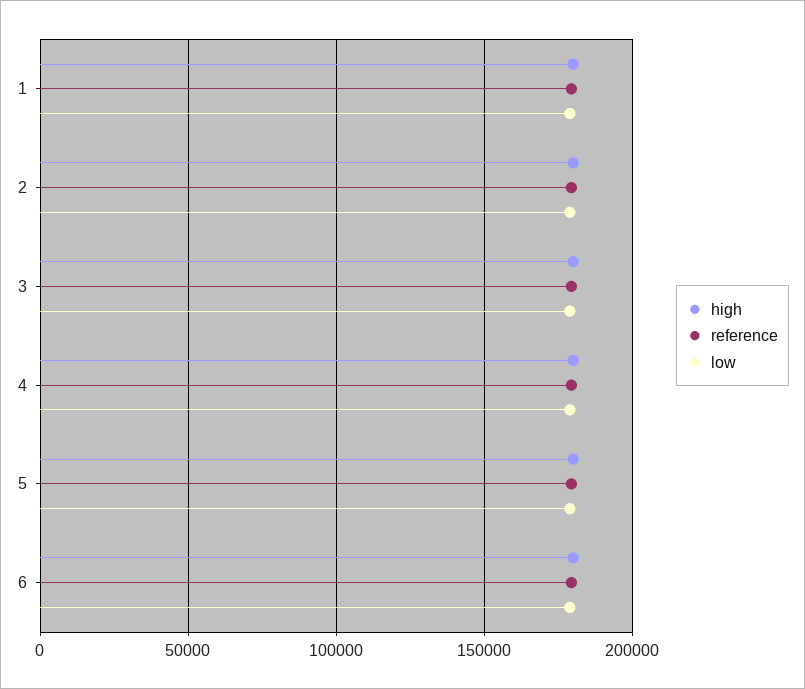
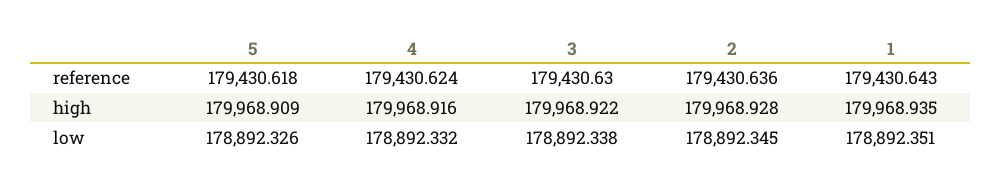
high, 6: 180000 -> none
reference, 6: 180000 -> none
low, 6: 180000 -> none

